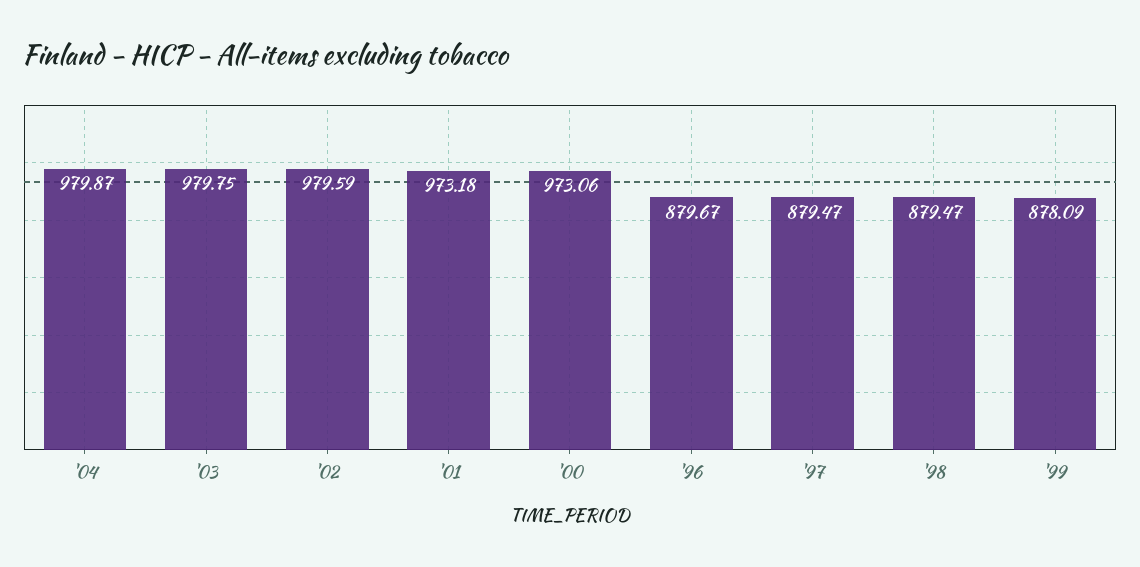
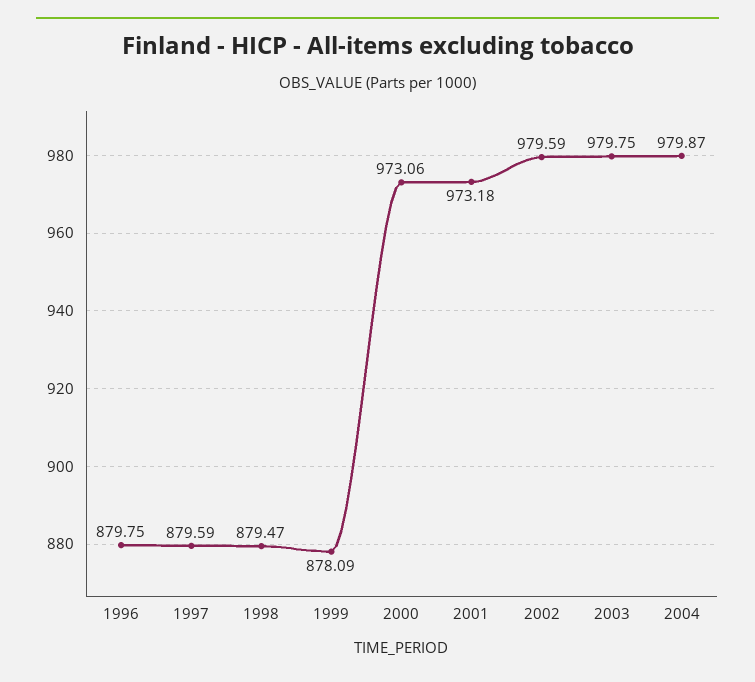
'96: 879.67 -> 879.75
'97: 879.47 -> 879.59

